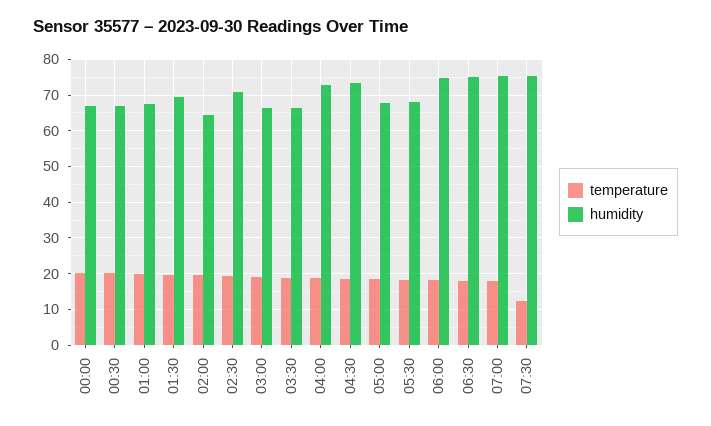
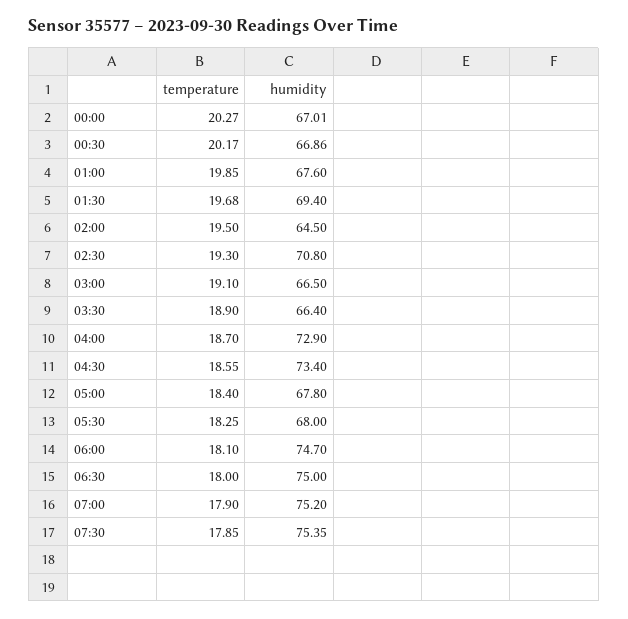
temperature, 07:30: 12 -> 17.85

